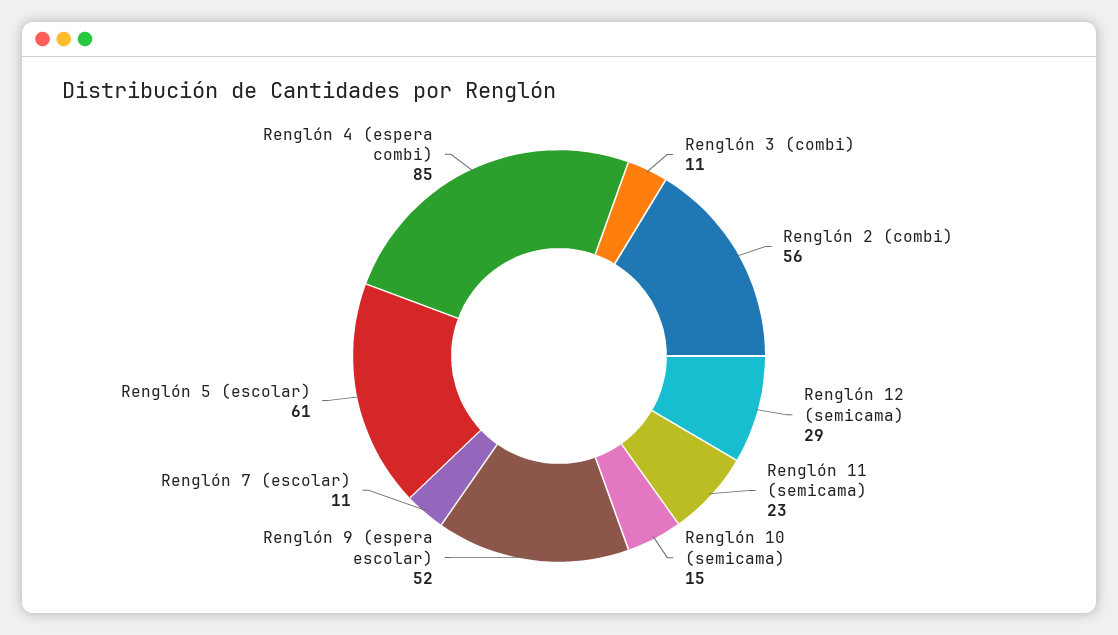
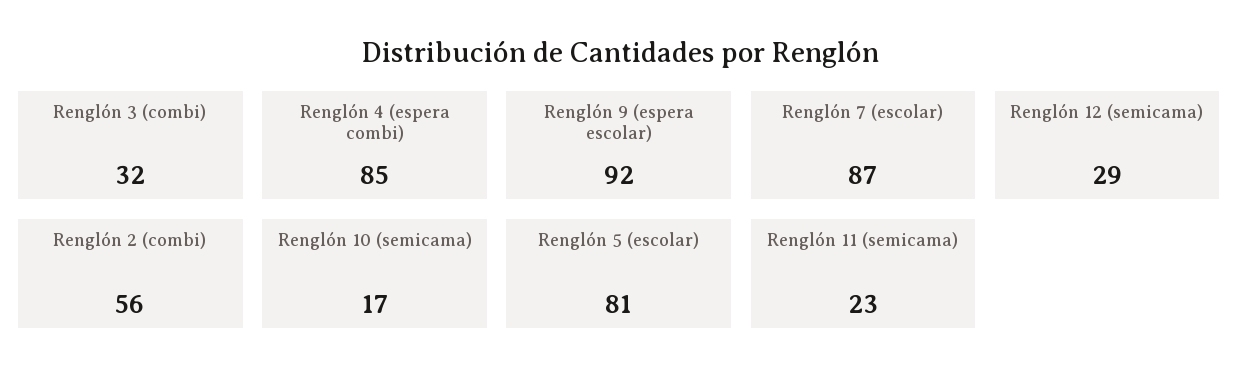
Renglón 3 (combi): 11 -> 32
Renglón 10 (semicama): 15 -> 17
Renglón 9 (espera escolar): 52 -> 92
Renglón 7 (escolar): 11 -> 87
Renglón 5 (escolar): 61 -> 81

